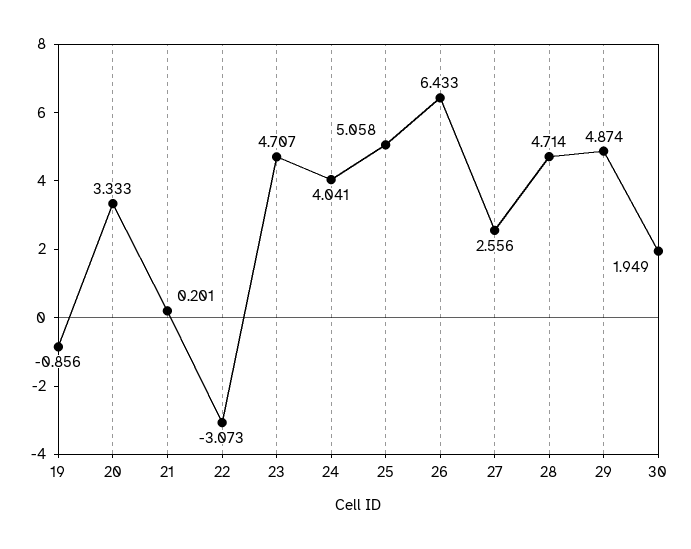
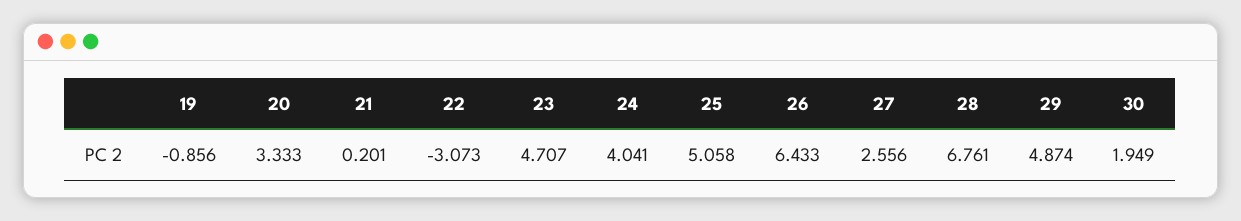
28: 4.714 -> 6.761

